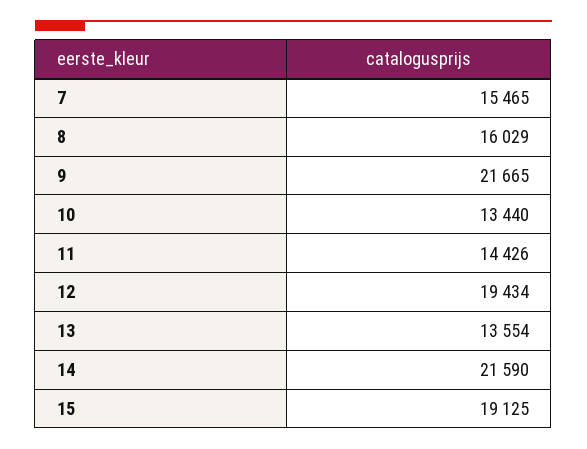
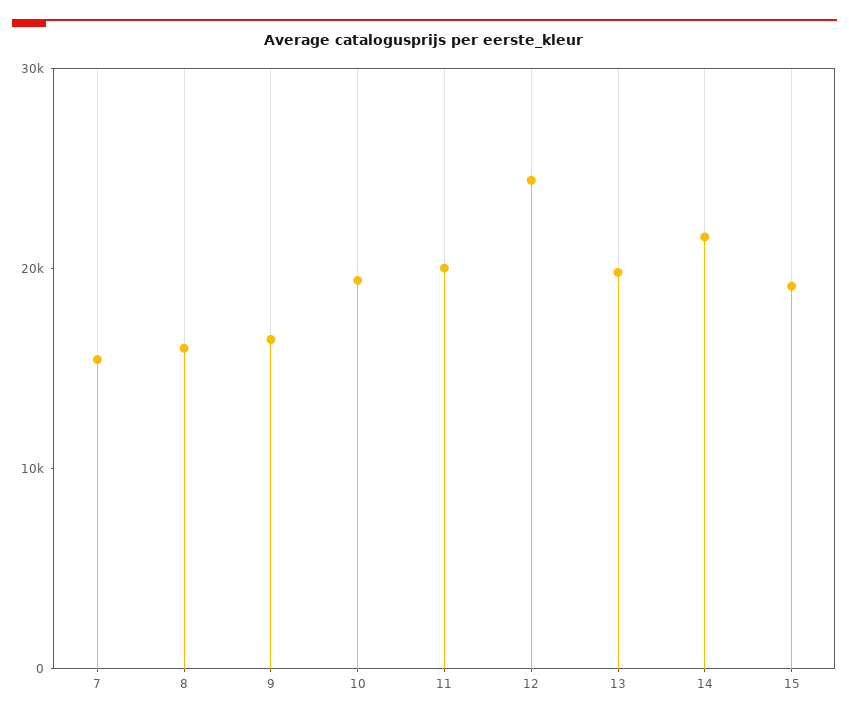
9: 21665 -> 16000
10: 13440 -> 20000
11: 14426 -> 20000
12: 19434 -> 24000
13: 13554 -> 20000

